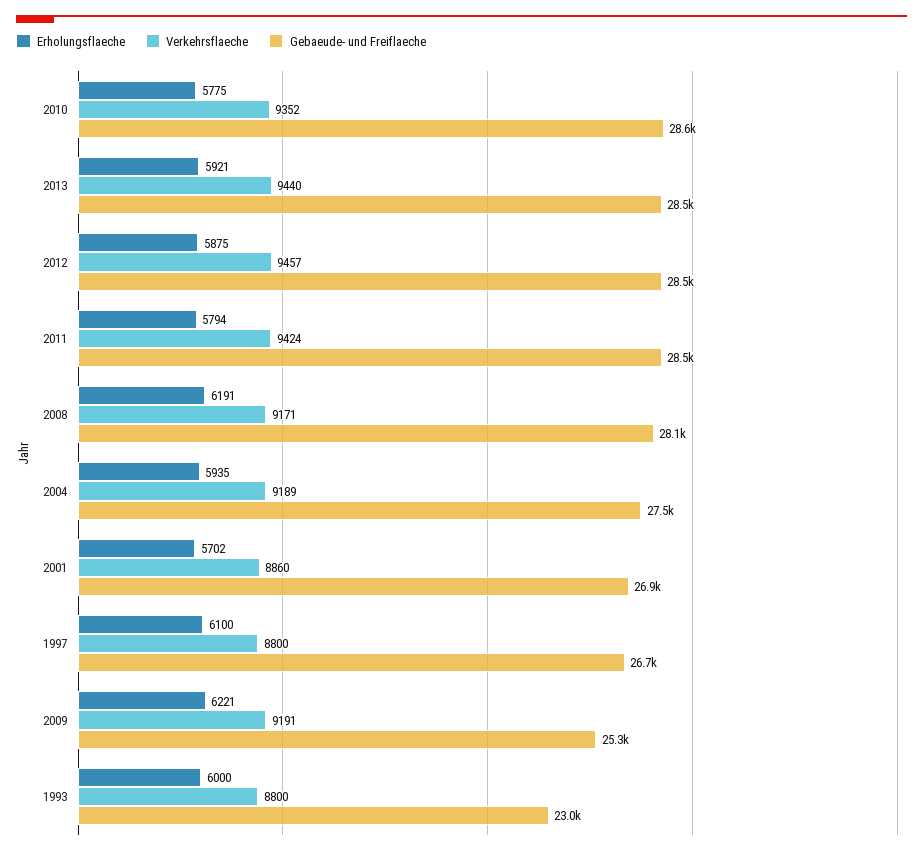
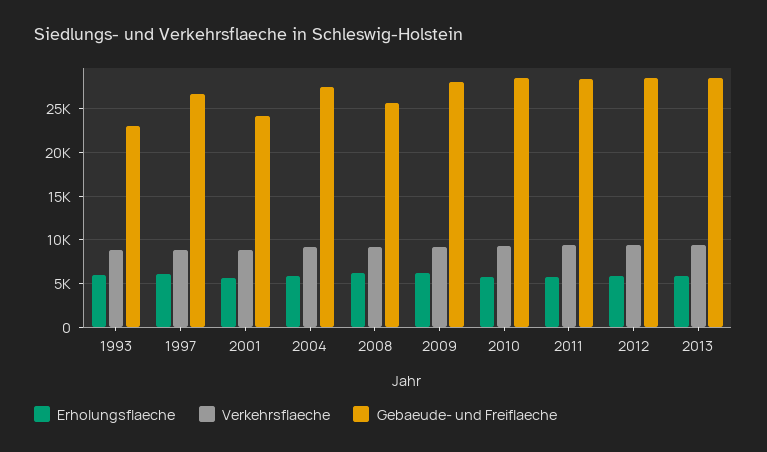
Gebaeude- und Freiflaeche, 2008: 28100 -> 26000
Gebaeude- und Freiflaeche, 2001: 26900 -> 24000
Gebaeude- und Freiflaeche, 2009: 25300 -> 28000

